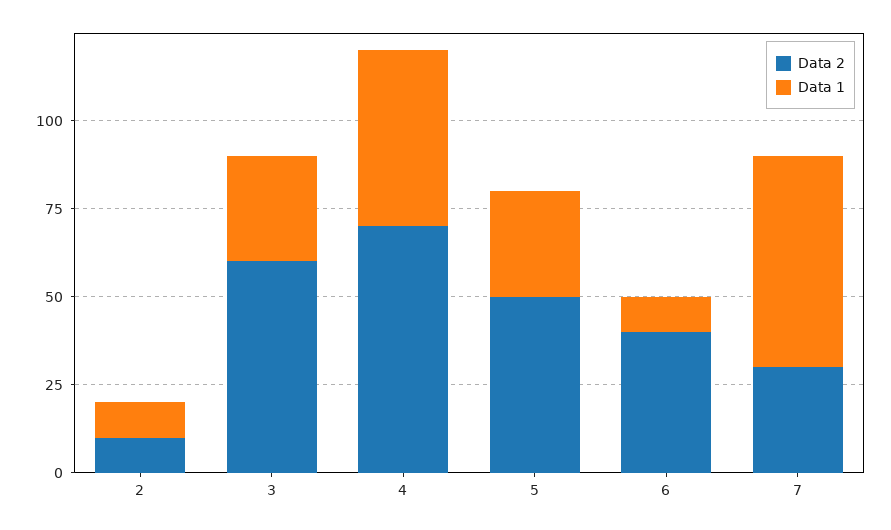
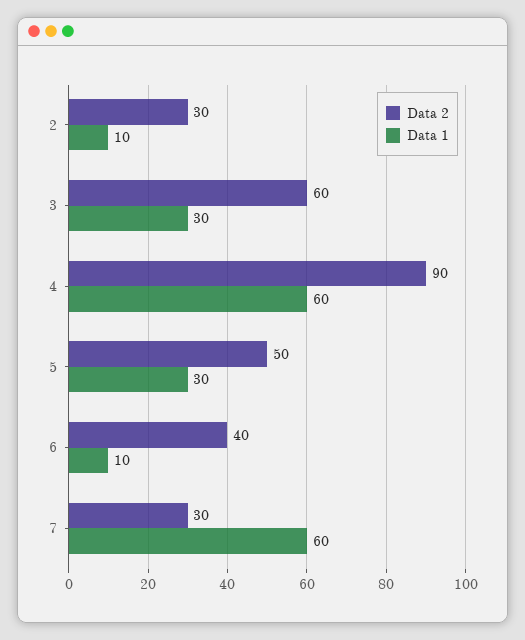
Data 2, 2: 10 -> 30
Data 2, 4: 70 -> 90
Data 1, 4: 50 -> 60

